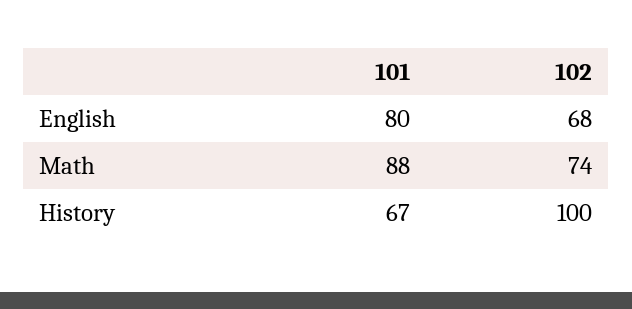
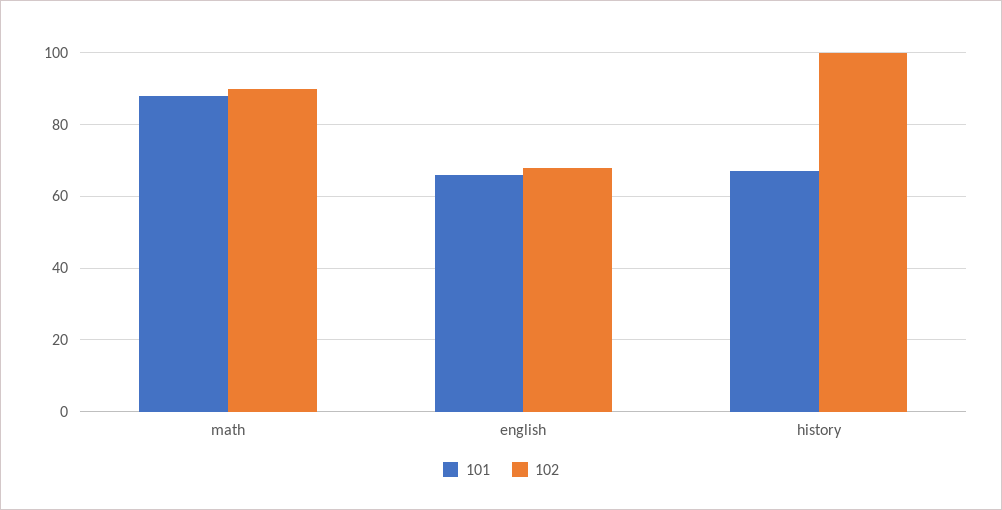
101, English: 80 -> 65
102, Math: 74 -> 90

